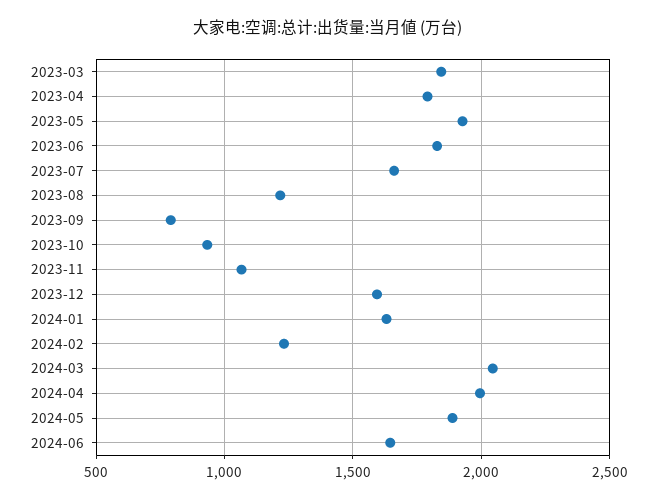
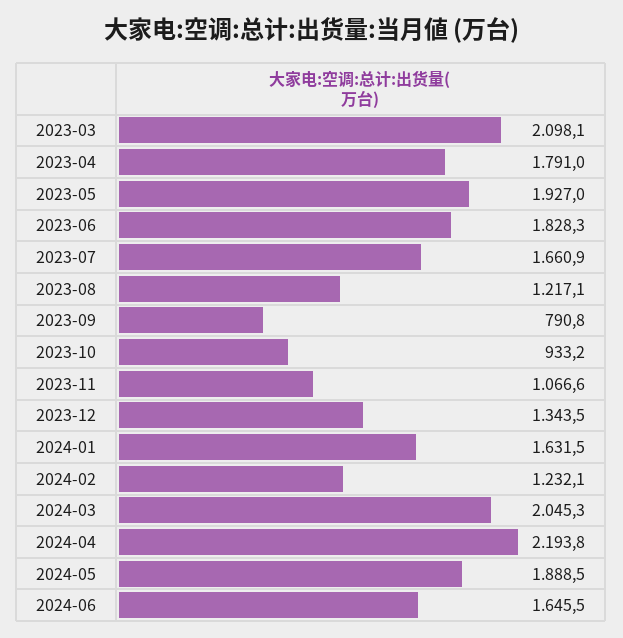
2023-03: 1850 -> 2098.1
2023-12: 1600 -> 1343.5
2024-04: 2000 -> 2193.8

